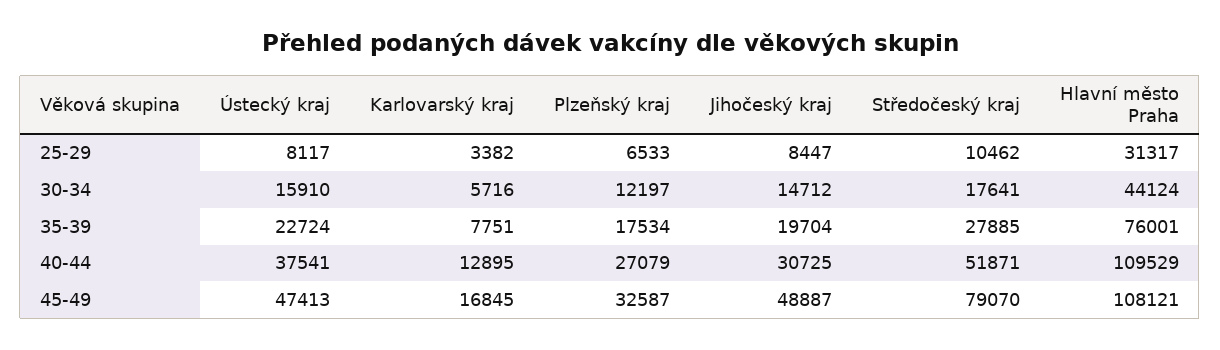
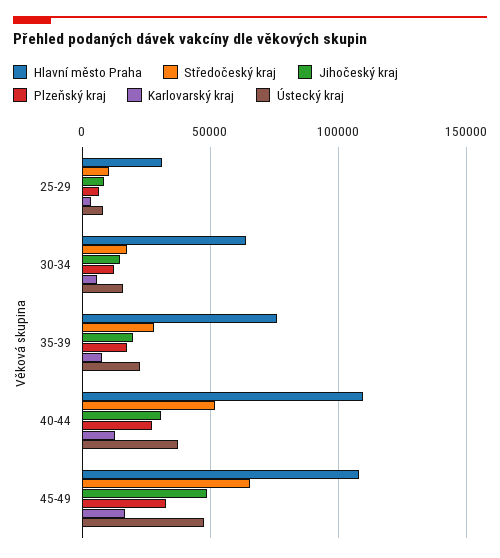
Hlavní město Praha, 30-34: 44124 -> 65000
Středočeský kraj, 45-49: 79070 -> 65000

